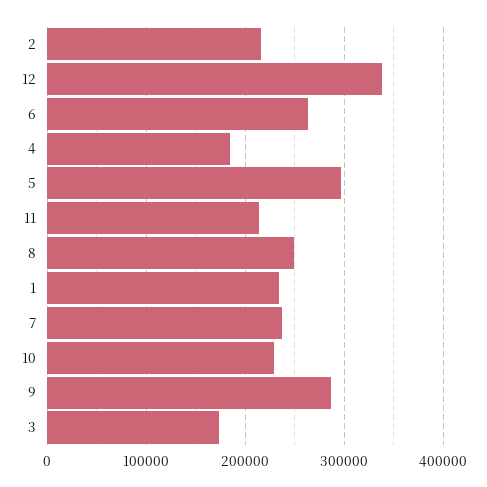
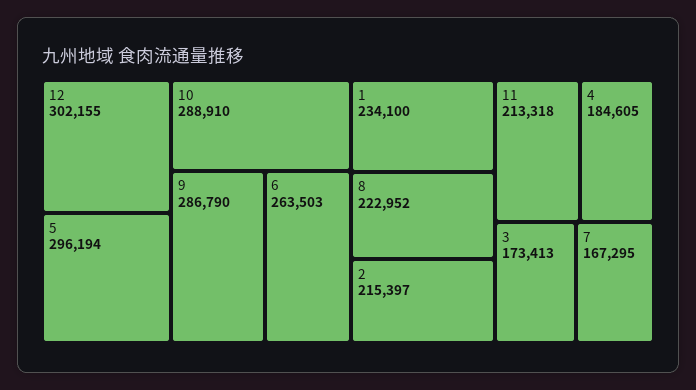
12: 340000 -> 302155
8: 250000 -> 222952
7: 240000 -> 167295
10: 230000 -> 288910

